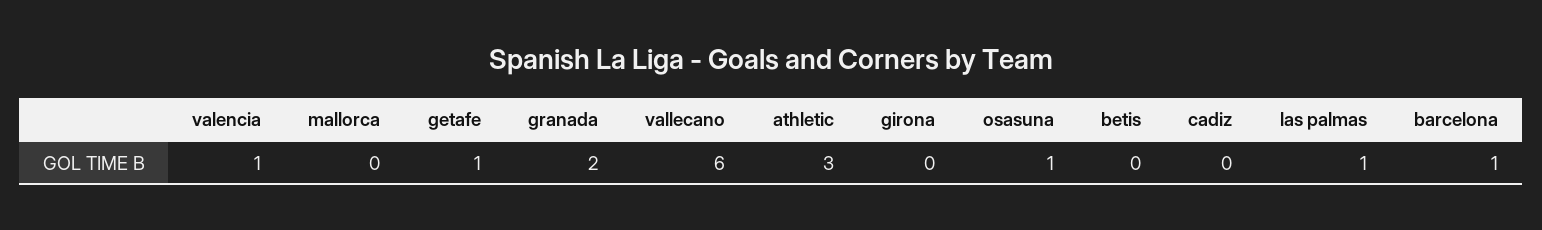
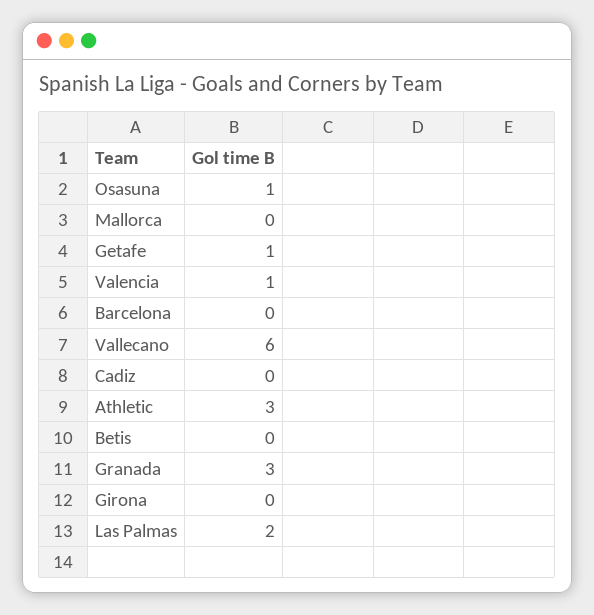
granada: 2 -> 3
las palmas: 1 -> 2
barcelona: 1 -> 0

